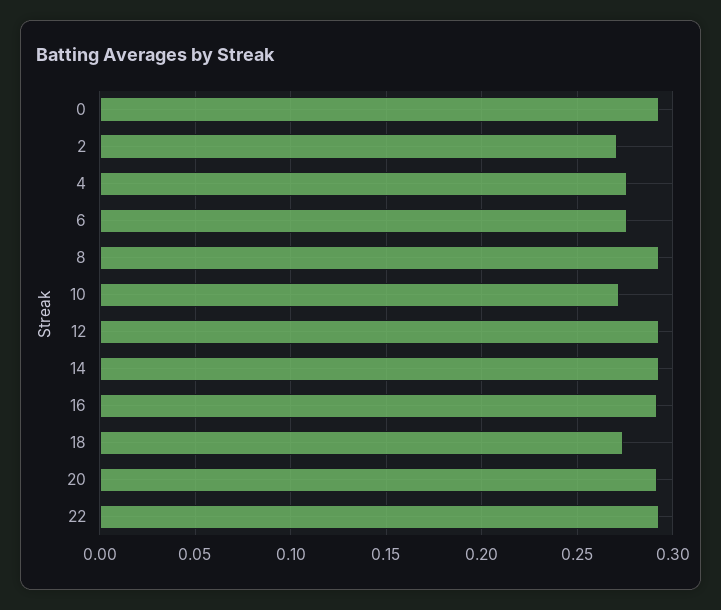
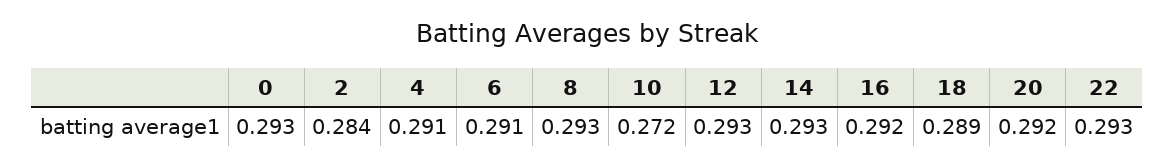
2: 0.27 -> 0.284
4: 0.275 -> 0.291
6: 0.275 -> 0.291
18: 0.275 -> 0.289

